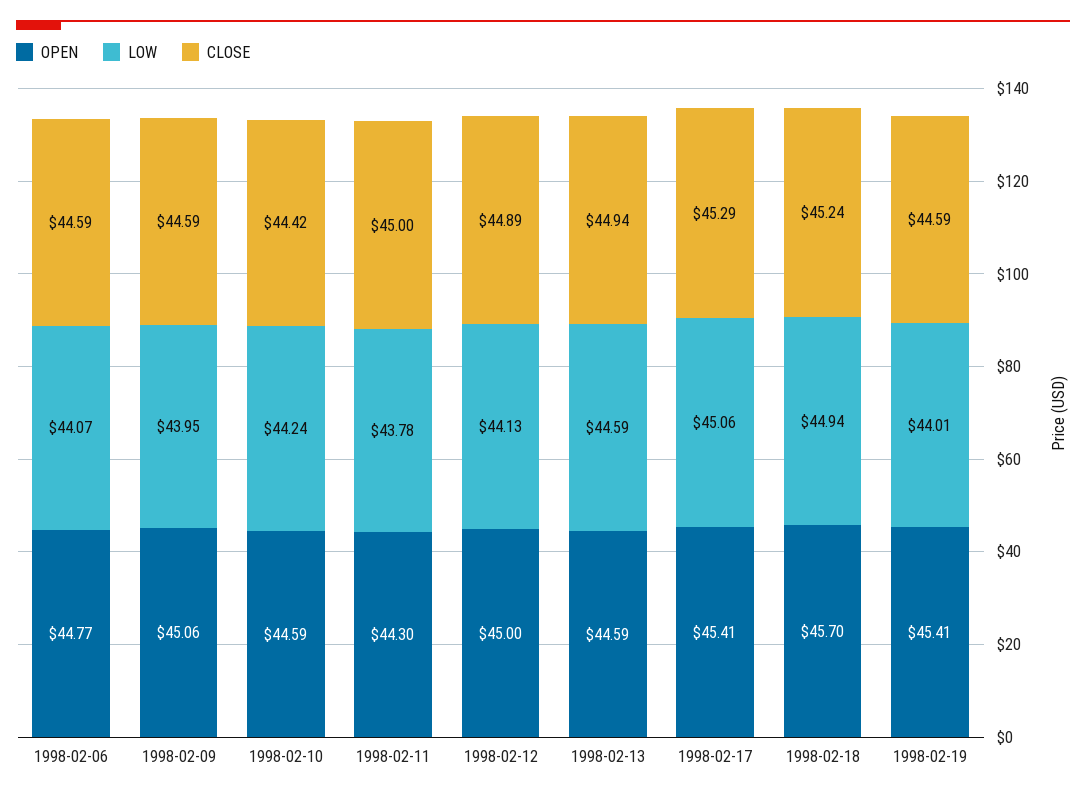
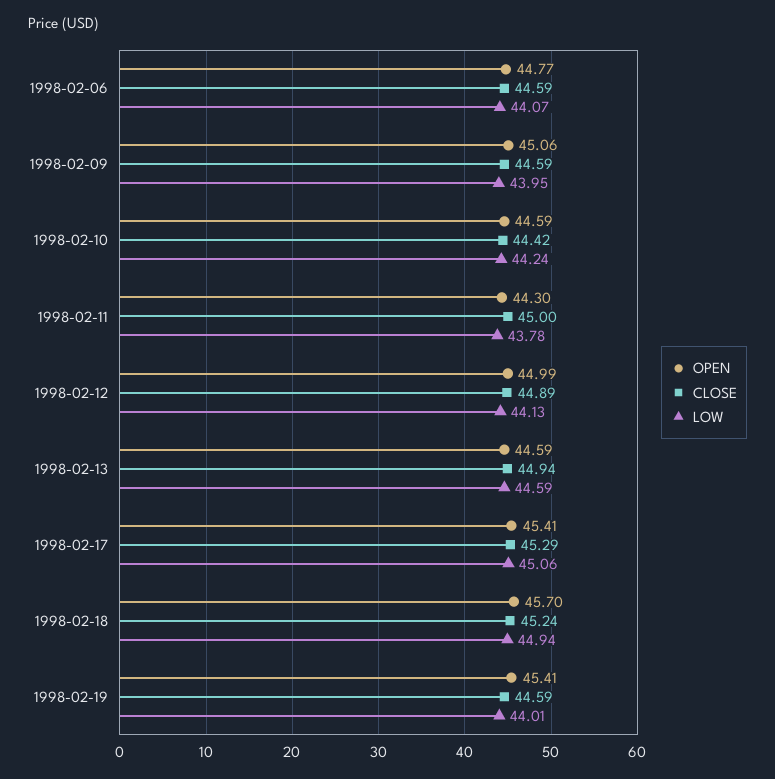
OPEN, 1998-02-12: 45 -> 44.99

